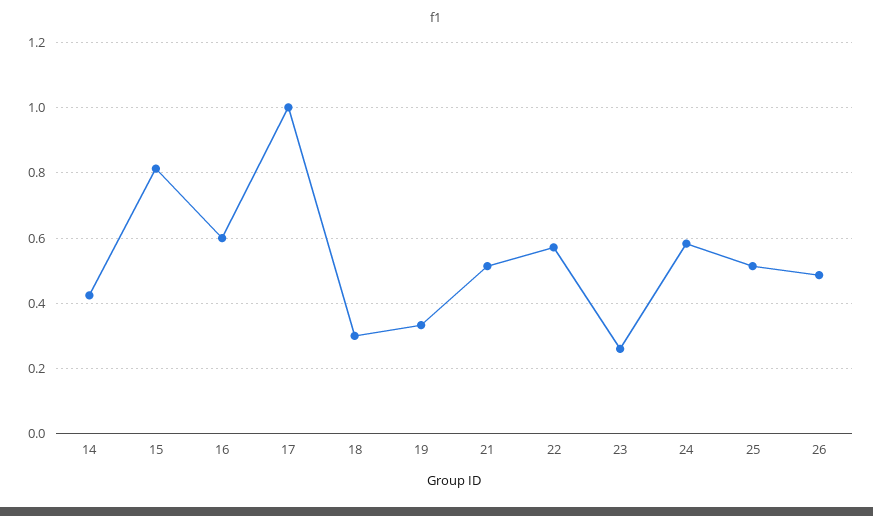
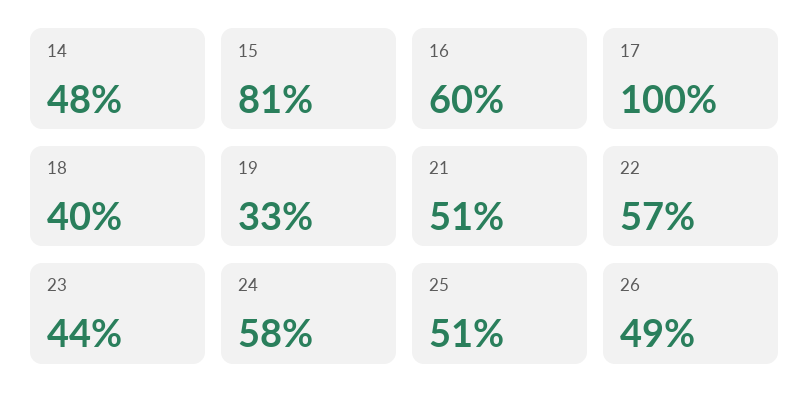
14: 0.42 -> 0.48
18: 0.3 -> 0.4
23: 0.26 -> 0.44

